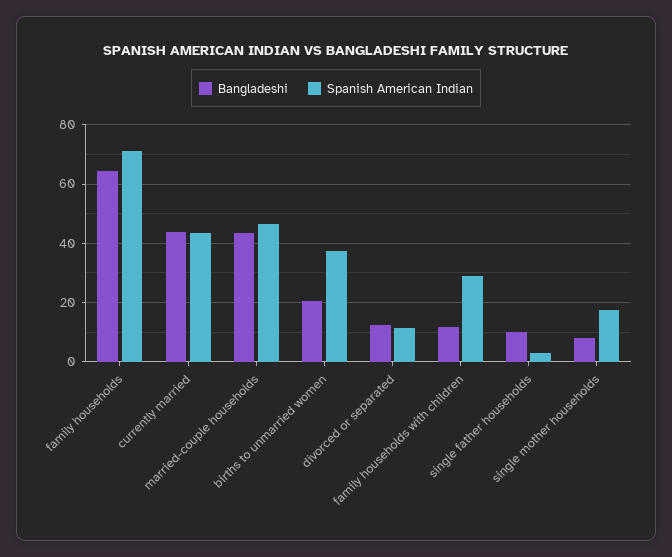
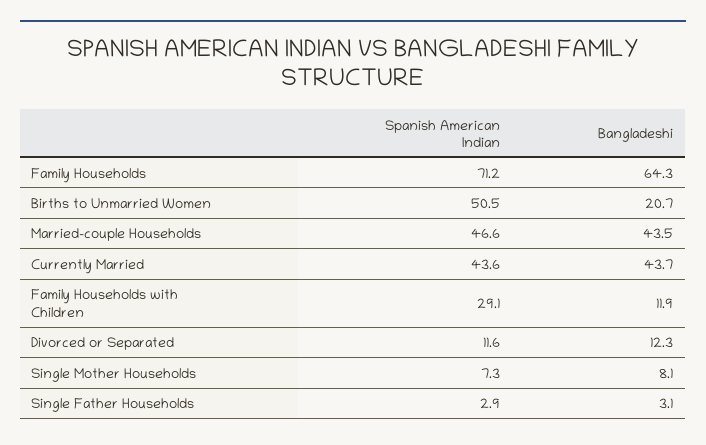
Spanish American Indian, births to unmarried women: 37.5 -> 50.5
Bangladeshi, single father households: 10 -> 3.1
Spanish American Indian, single mother households: 17.5 -> 7.3

